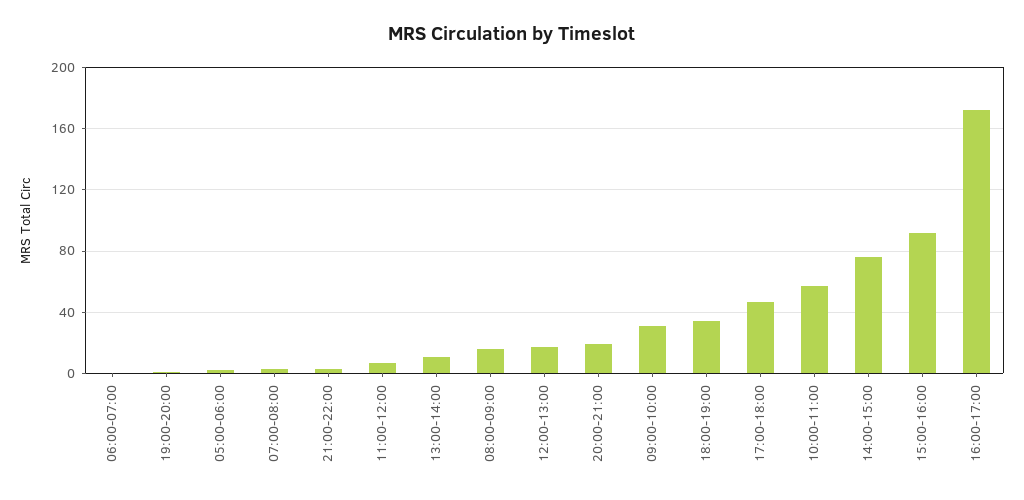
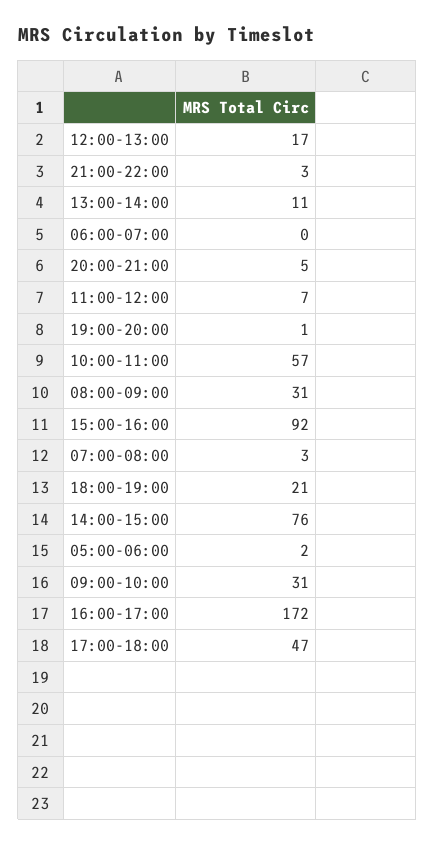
08:00-09:00: 15 -> 31
20:00-21:00: 20 -> 5
18:00-19:00: 35 -> 21

